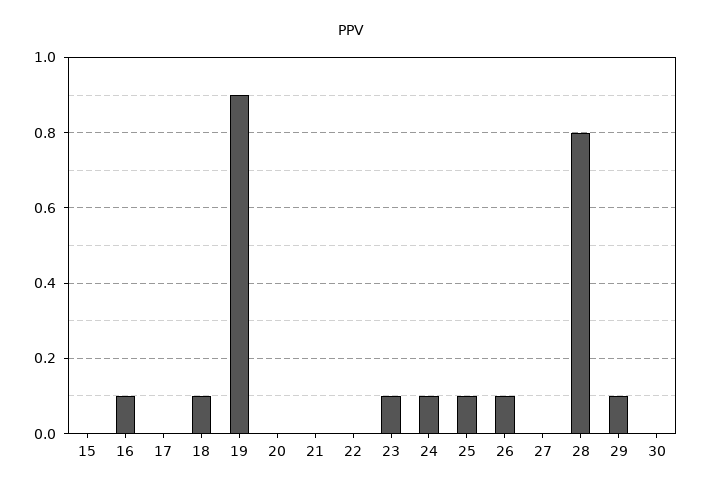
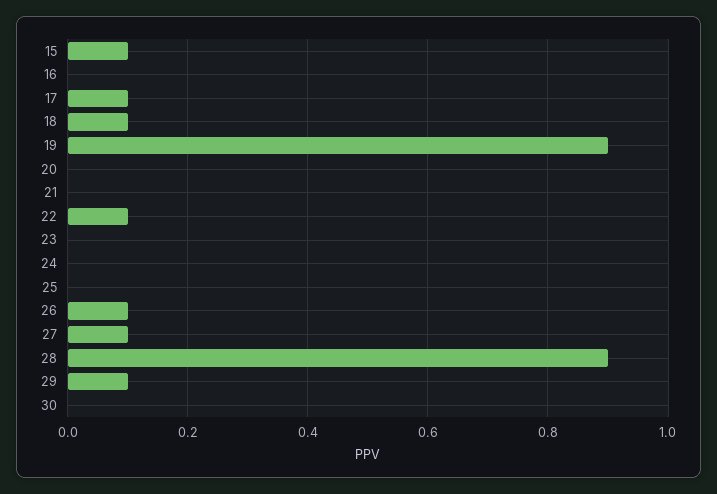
15: 0 -> 0.1
16: 0.1 -> 0
17: 0 -> 0.1
22: 0 -> 0.1
23: 0.1 -> 0
24: 0.1 -> 0
25: 0.1 -> 0
27: 0 -> 0.1
28: 0.8 -> 0.9

